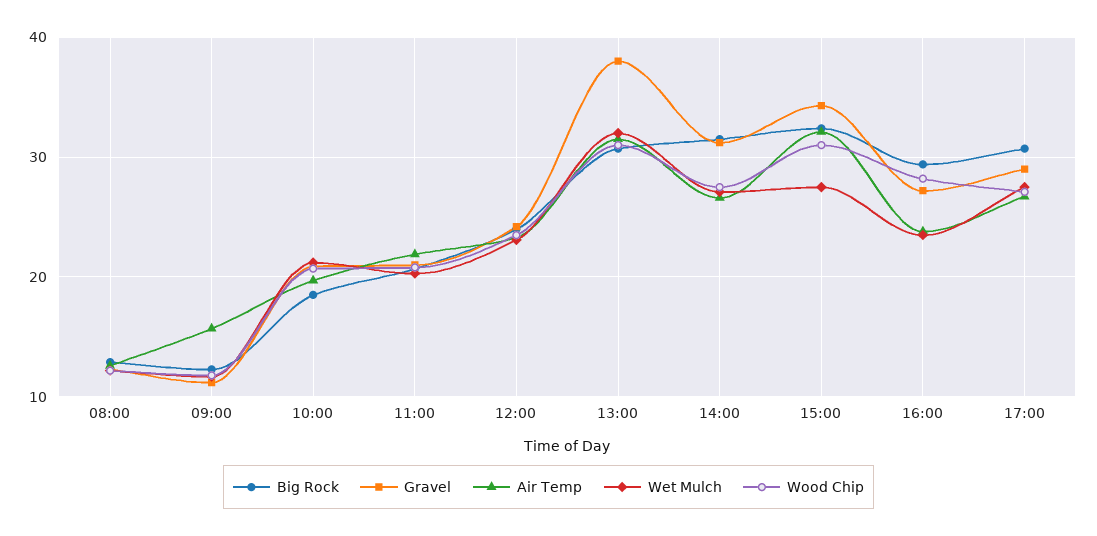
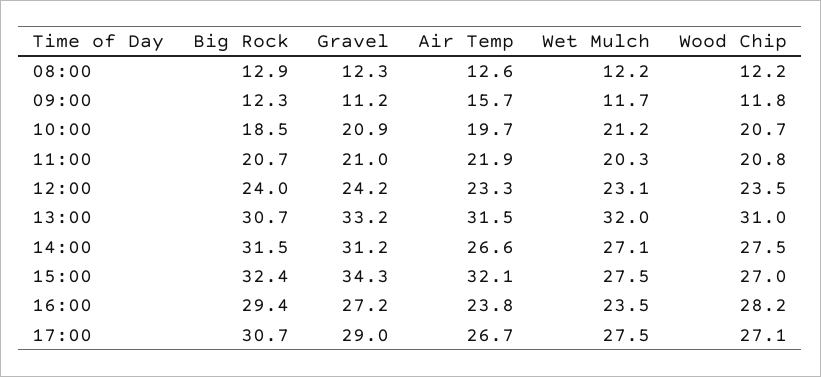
Gravel, 13:00: 38 -> 33.2
Wood Chip, 15:00: 31 -> 27

